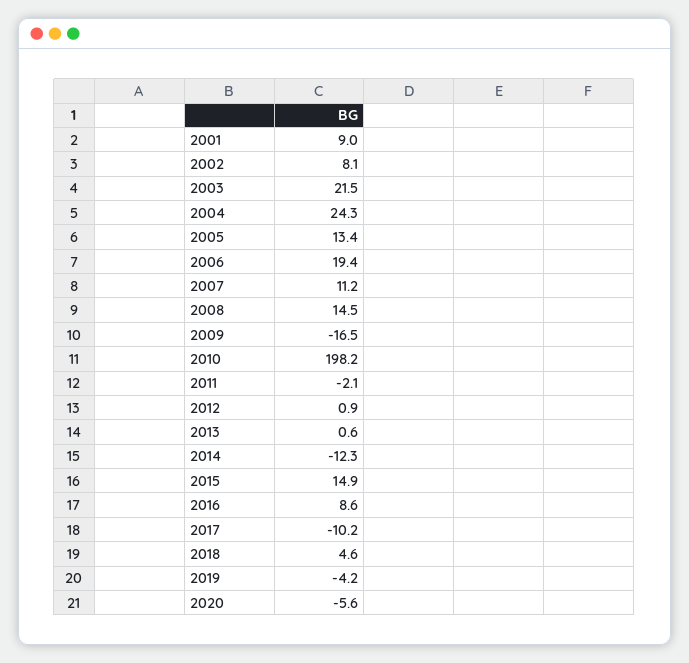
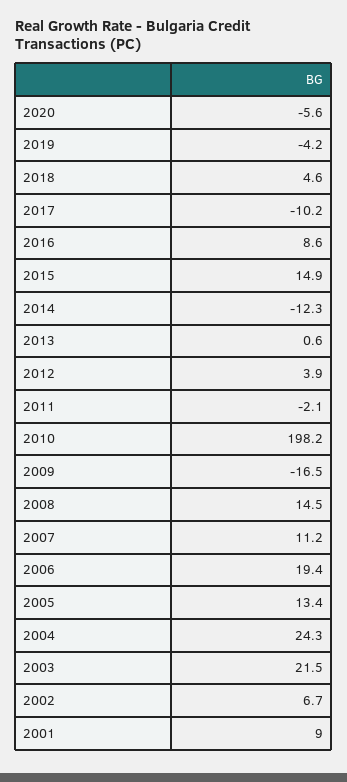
2002: 8.1 -> 6.7
2012: 0.9 -> 3.9

